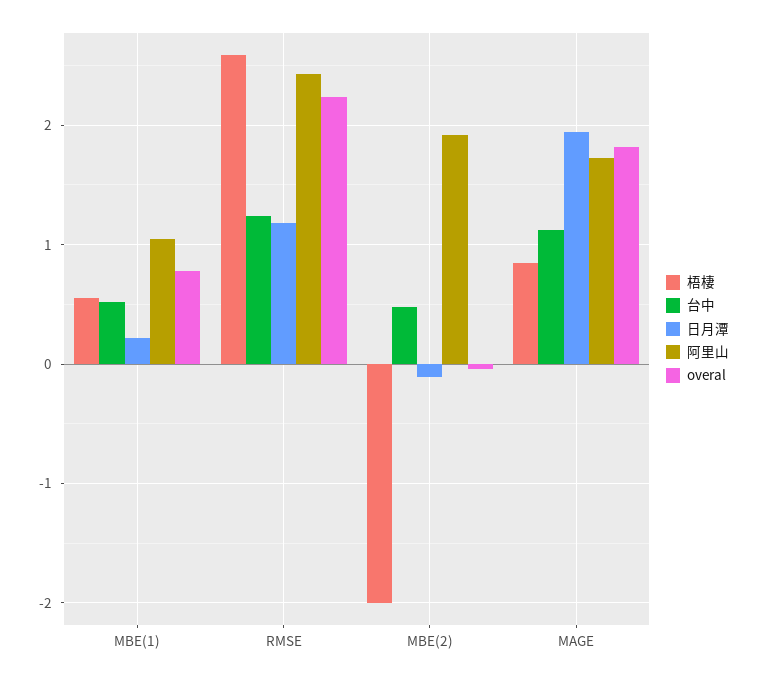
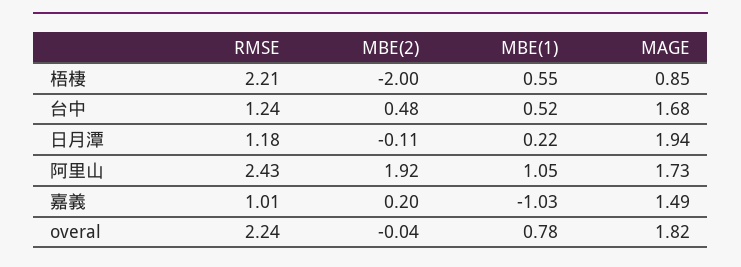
梧棲, RMSE: 2.6 -> 2.21
台中, MAGE: 1.1 -> 1.68
嘉義, RMSE: none -> 1.01
嘉義, MBE(2): none -> 0.2
嘉義, MBE(1): none -> -1.03
嘉義, MAGE: none -> 1.49

